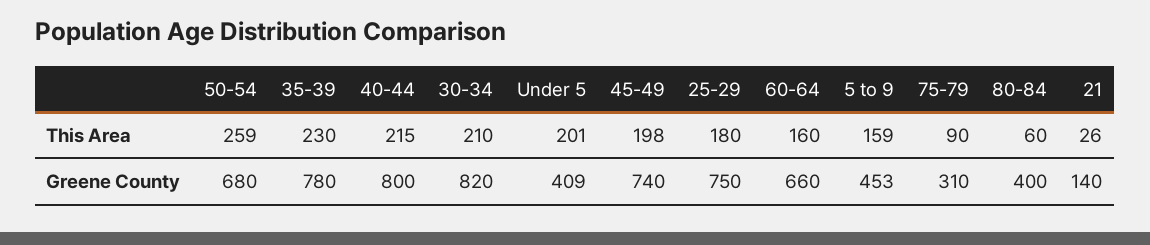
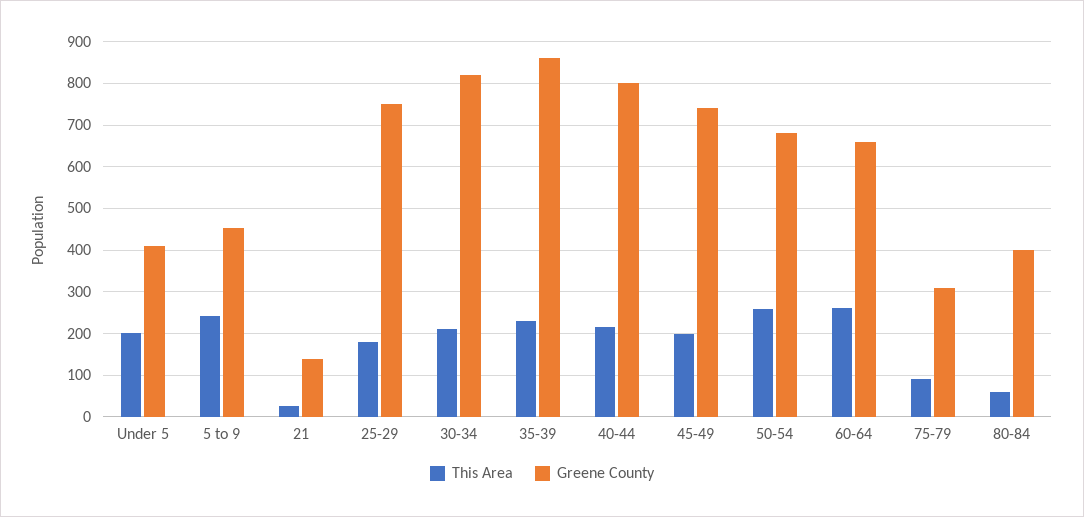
This Area, 60-64: 160 -> 260
This Area, 5 to 9: 159 -> 240
Greene County, 35-39: 780 -> 860

